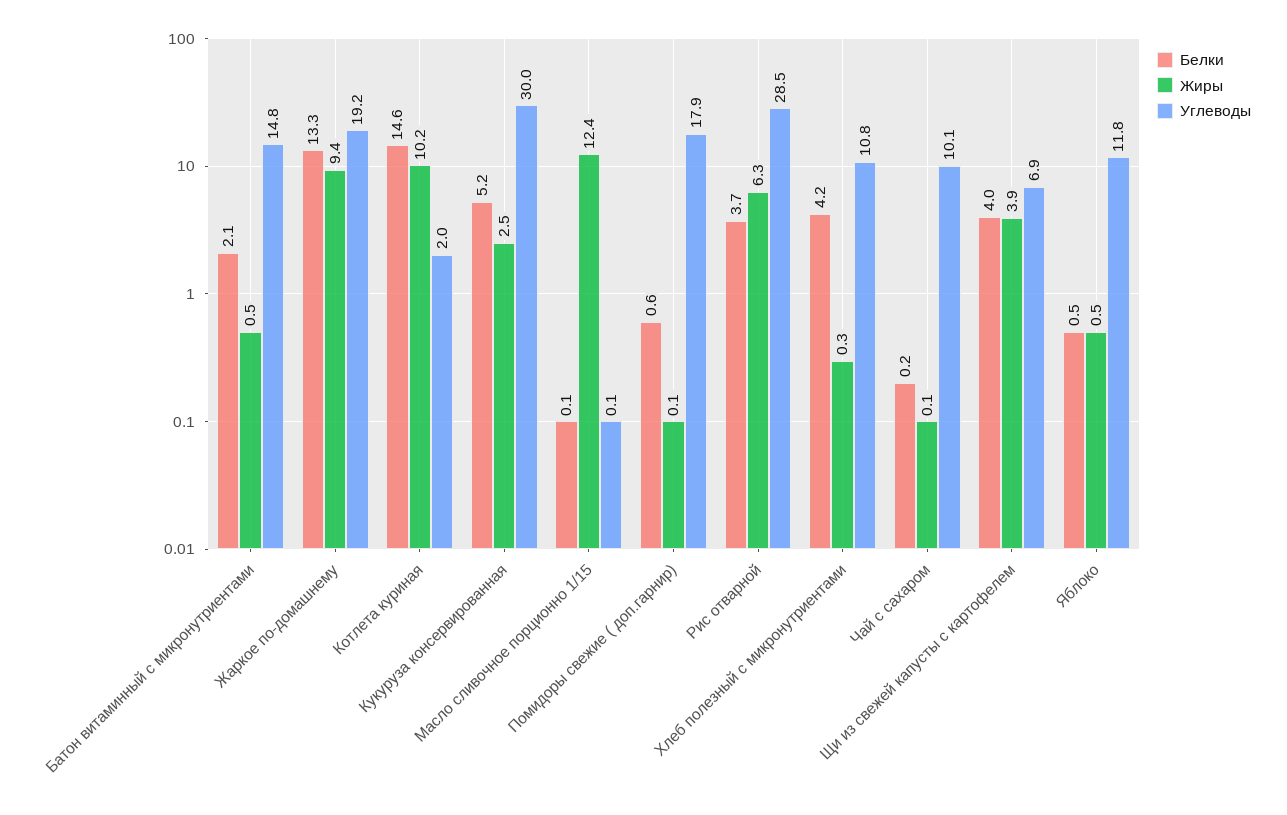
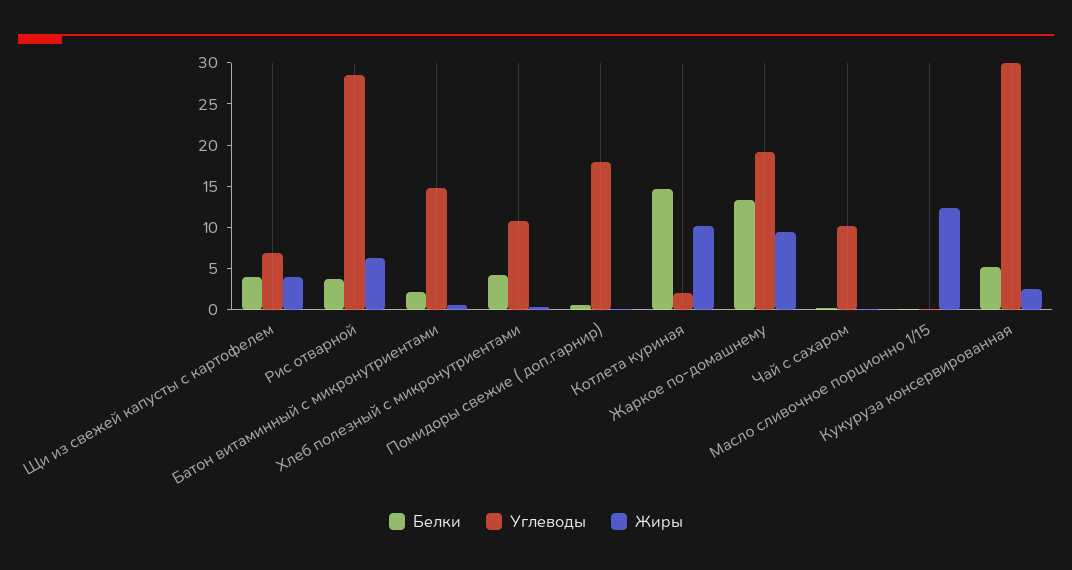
Белки, Яблоко: 0.5 -> none
Жиры, Яблоко: 0.5 -> none
Углеводы, Яблоко: 11.8 -> none

